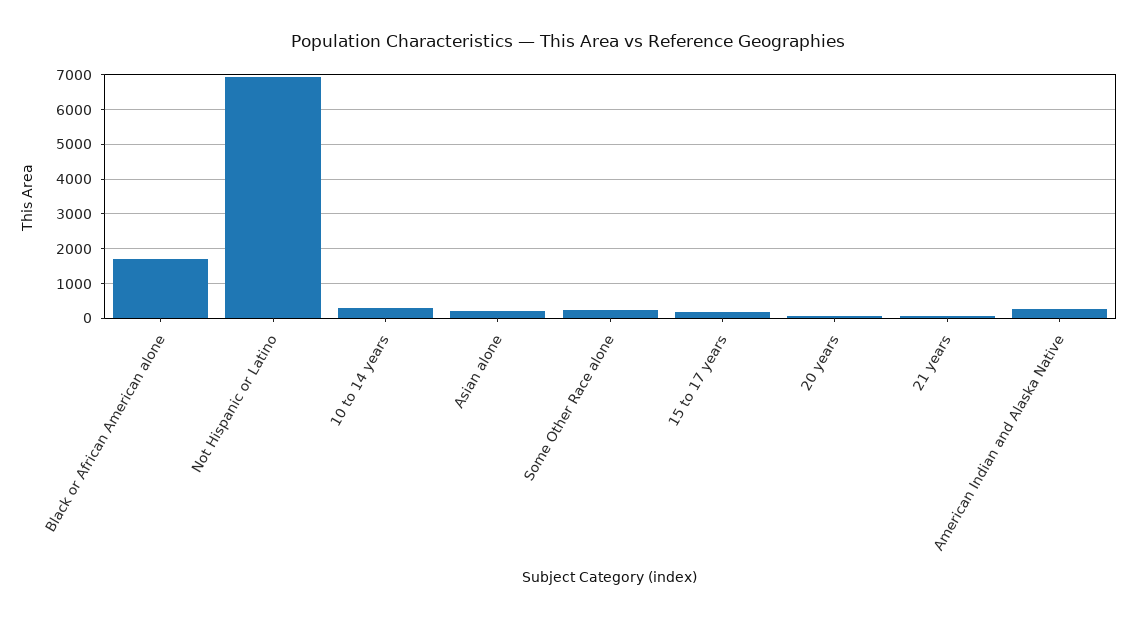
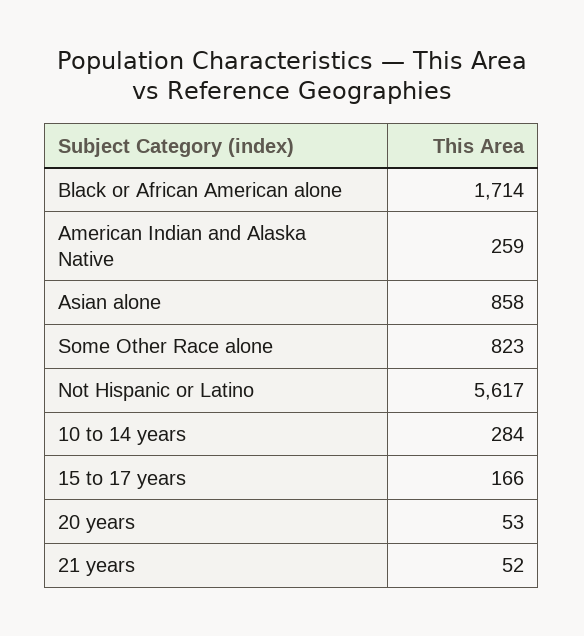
Not Hispanic or Latino: 7000 -> 5617
Asian alone: 200 -> 858
Some Other Race alone: 200 -> 823

